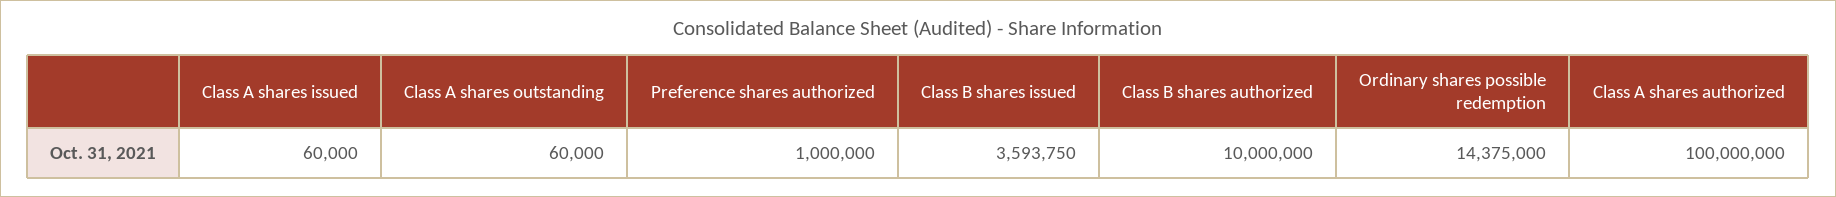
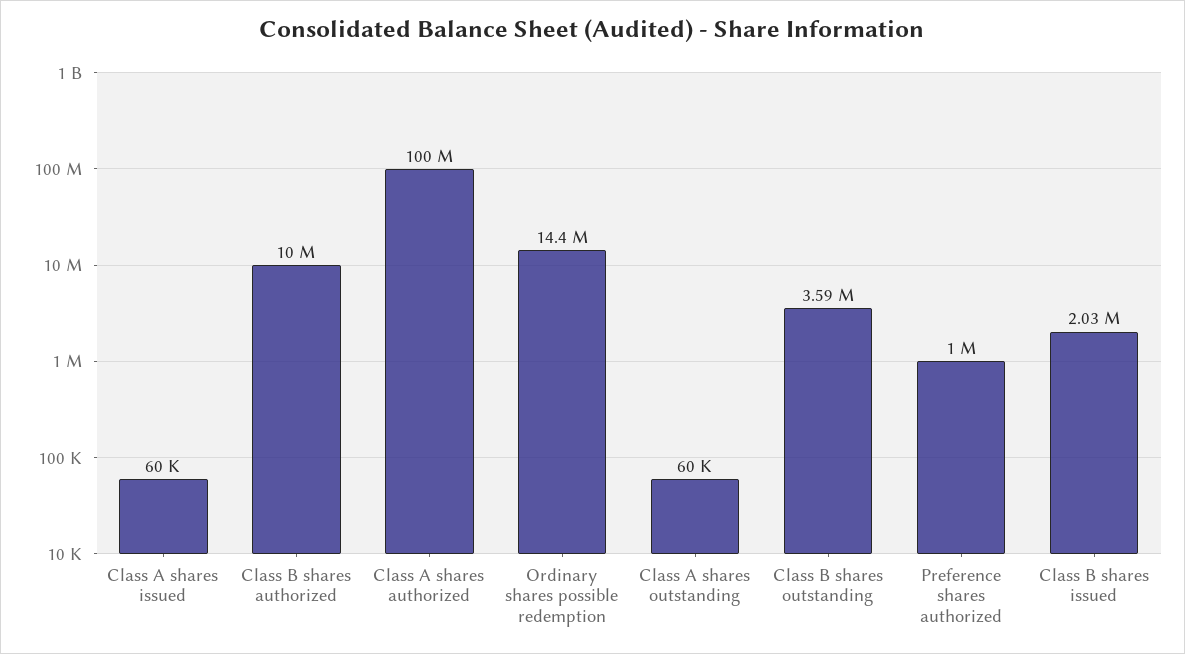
Class B shares issued: 3593750 -> 2030000
Class B shares outstanding: none -> 3590000

